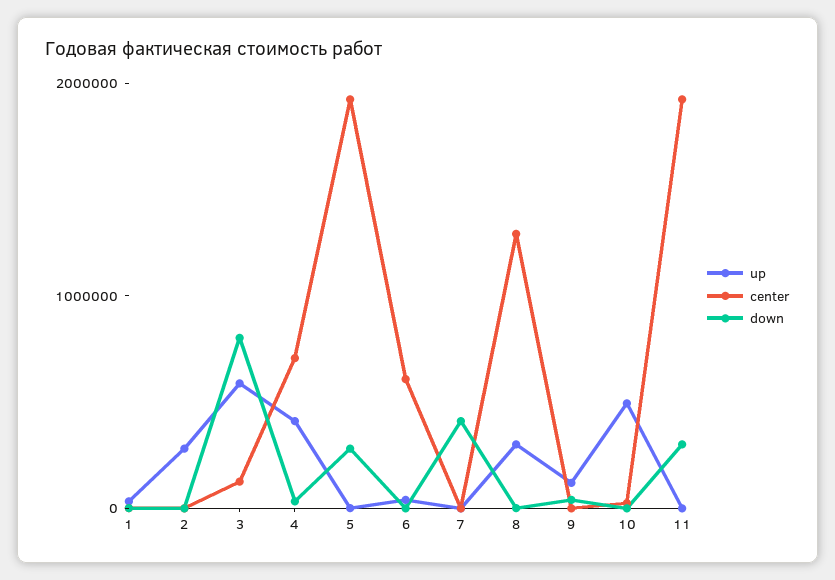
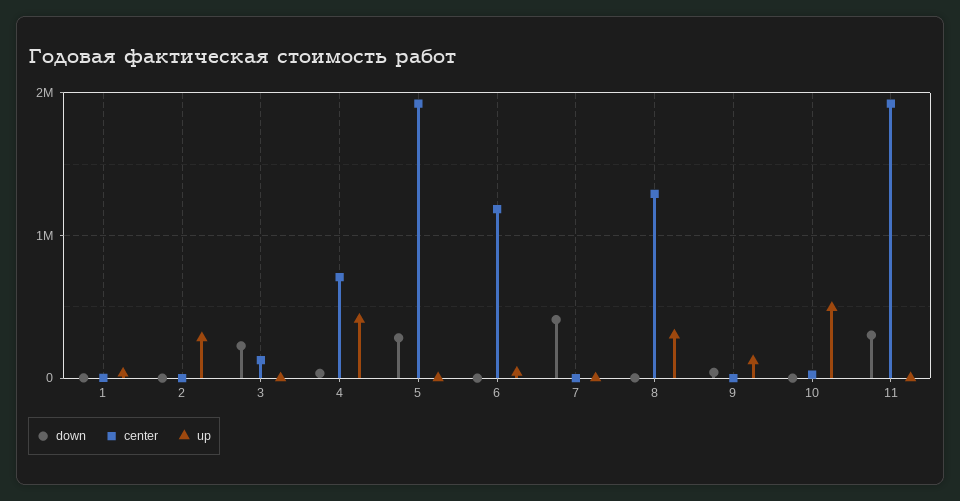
up, 3: 600000 -> 0
down, 3: 800000 -> 200000
center, 6: 600000 -> 1200000

